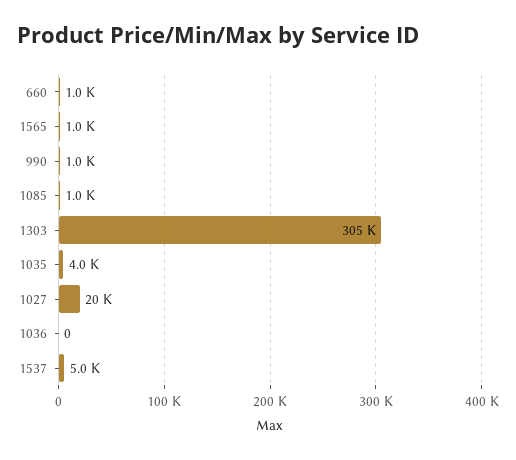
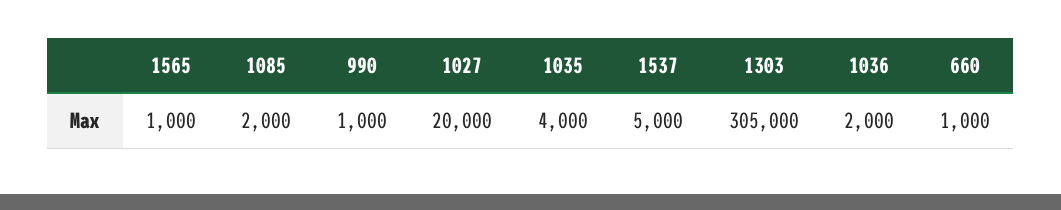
1085: 1000 -> 2000
1036: 0 -> 2000

